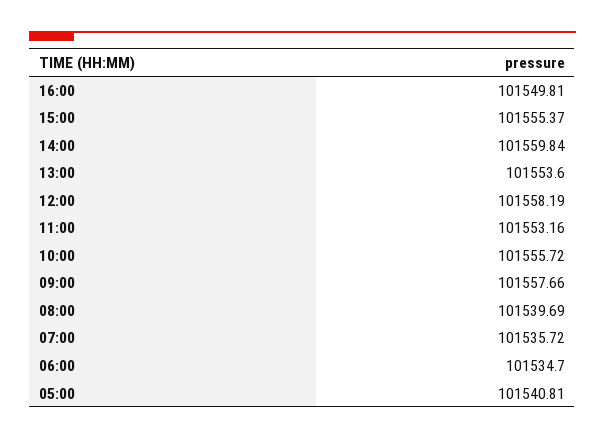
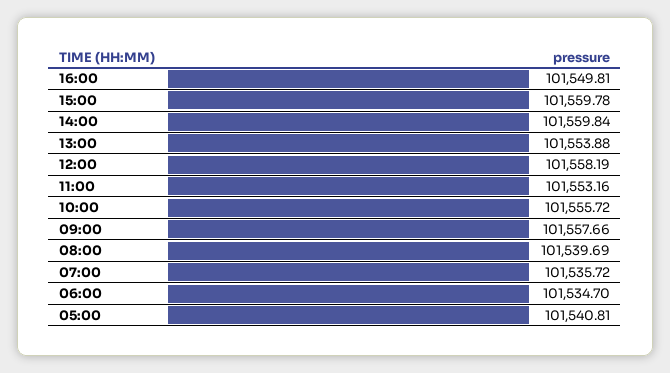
15:00: 101555.37 -> 101559.78
13:00: 101553.6 -> 101553.88

